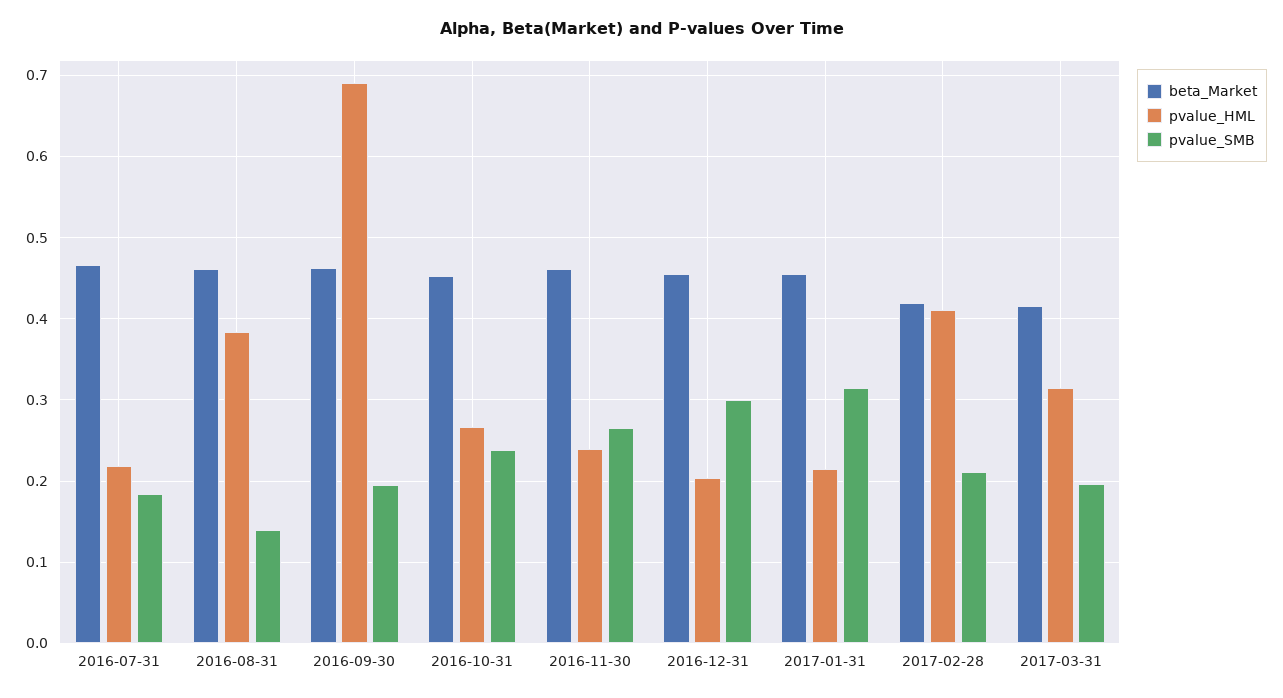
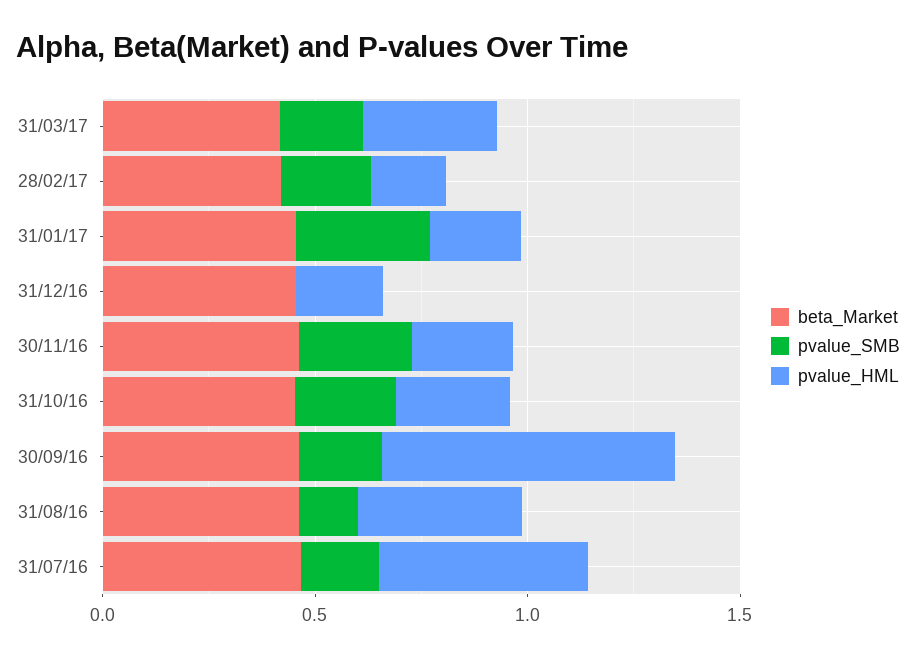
pvalue_HML, 2016-07-31: 0.22 -> 0.5
pvalue_SMB, 2016-12-31: 0.3 -> 0
pvalue_HML, 2017-02-28: 0.41 -> 0.2

